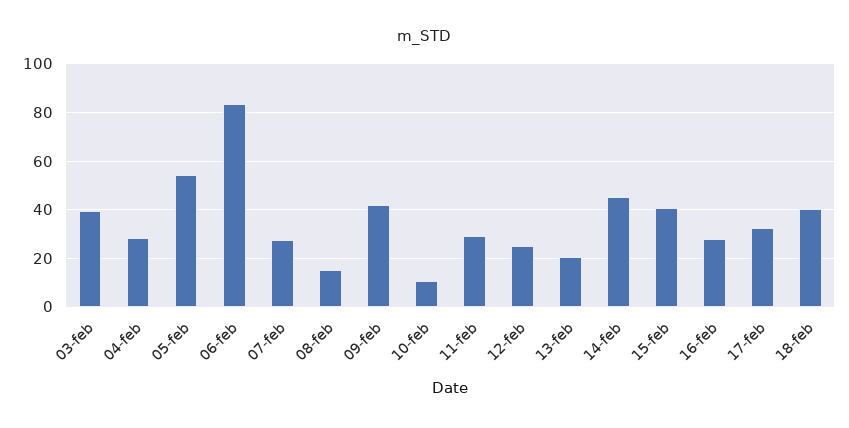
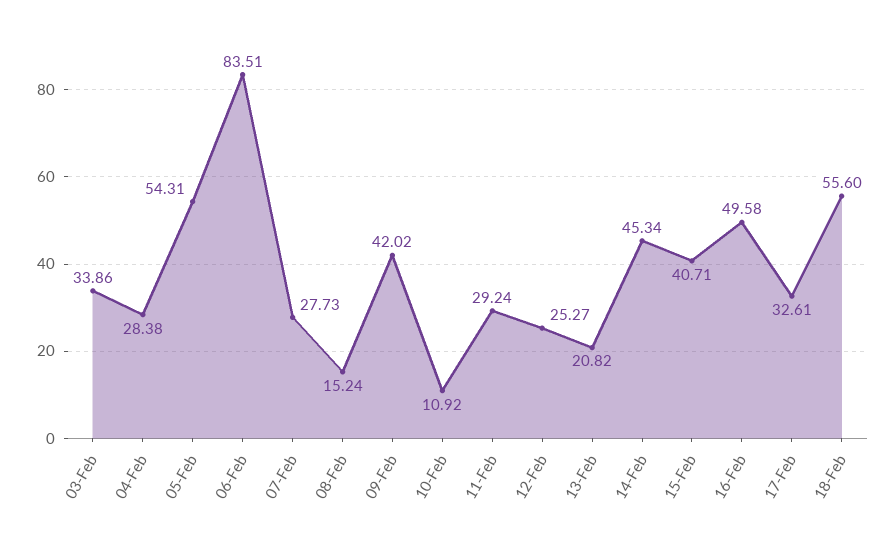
03-feb: 40 -> 33.86
16-feb: 27.5 -> 49.58
18-feb: 40 -> 55.6

